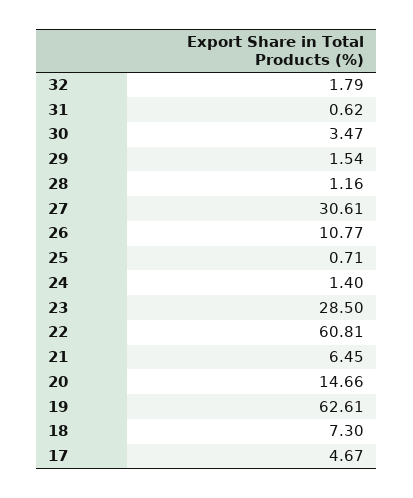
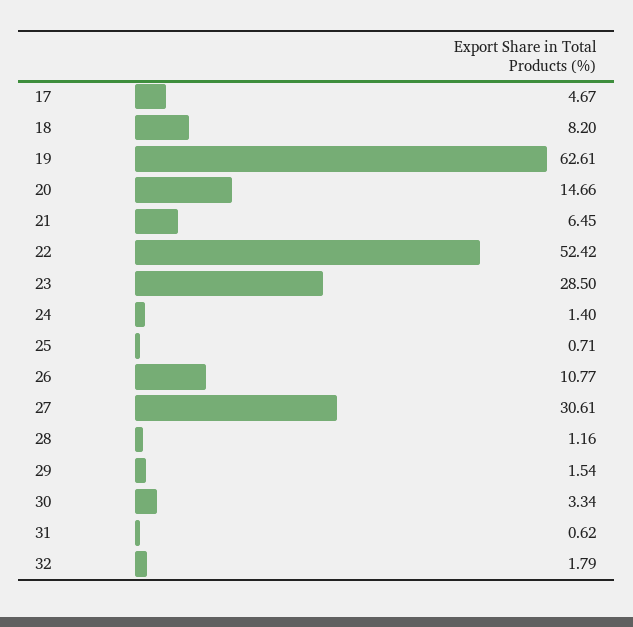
30: 3.47 -> 3.34
22: 60.81 -> 52.42
18: 7.3 -> 8.2

